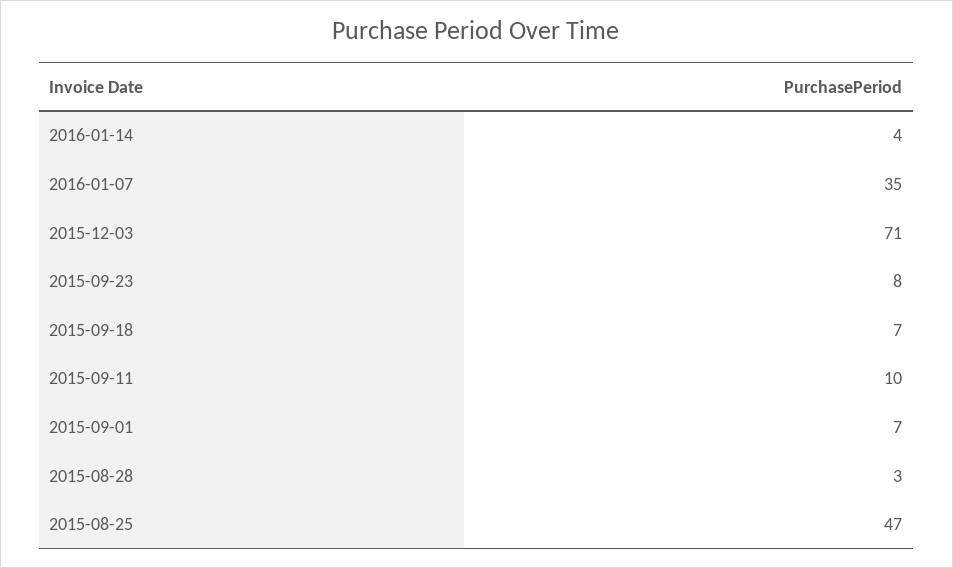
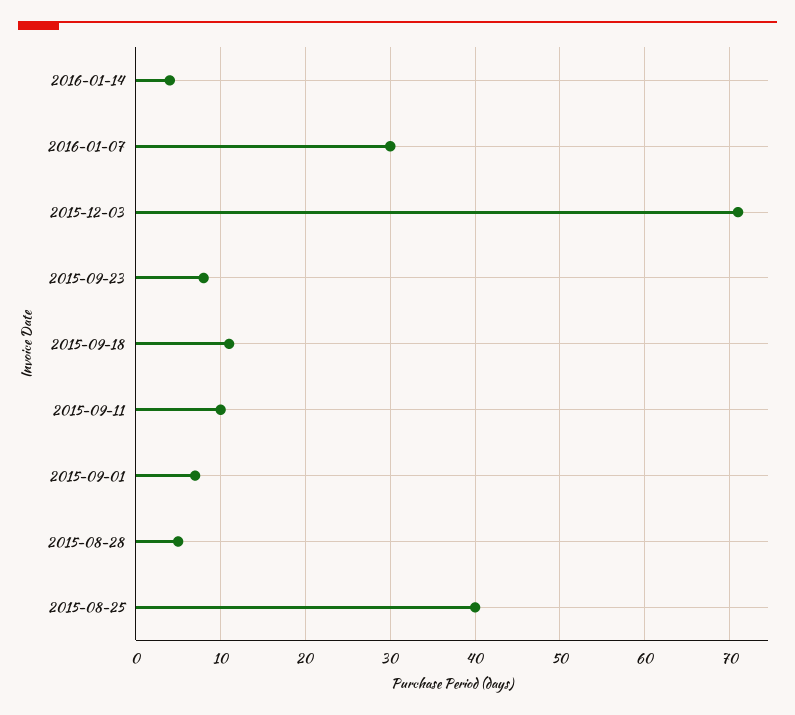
2016-01-07: 35 -> 30
2015-09-18: 7 -> 11
2015-08-28: 3 -> 5
2015-08-25: 47 -> 40

